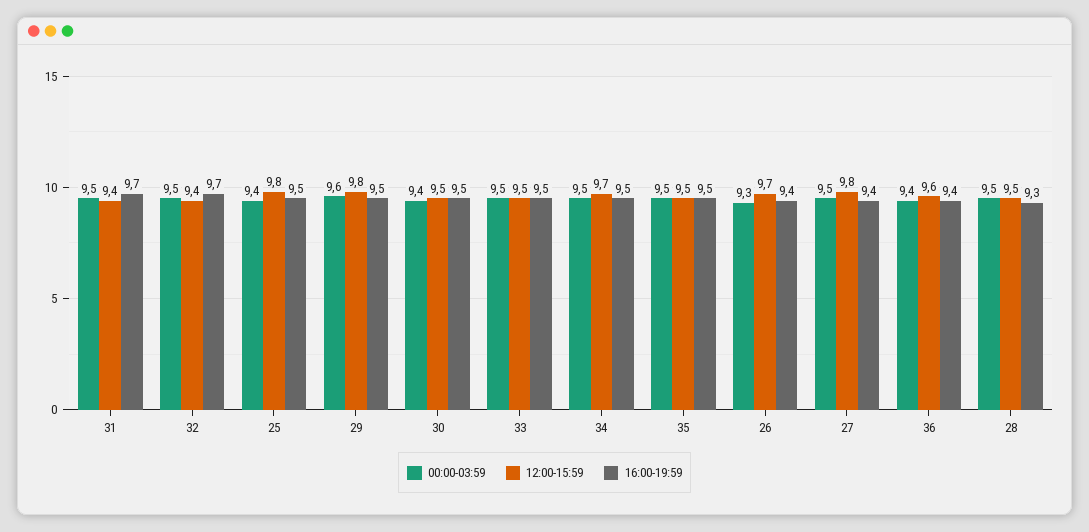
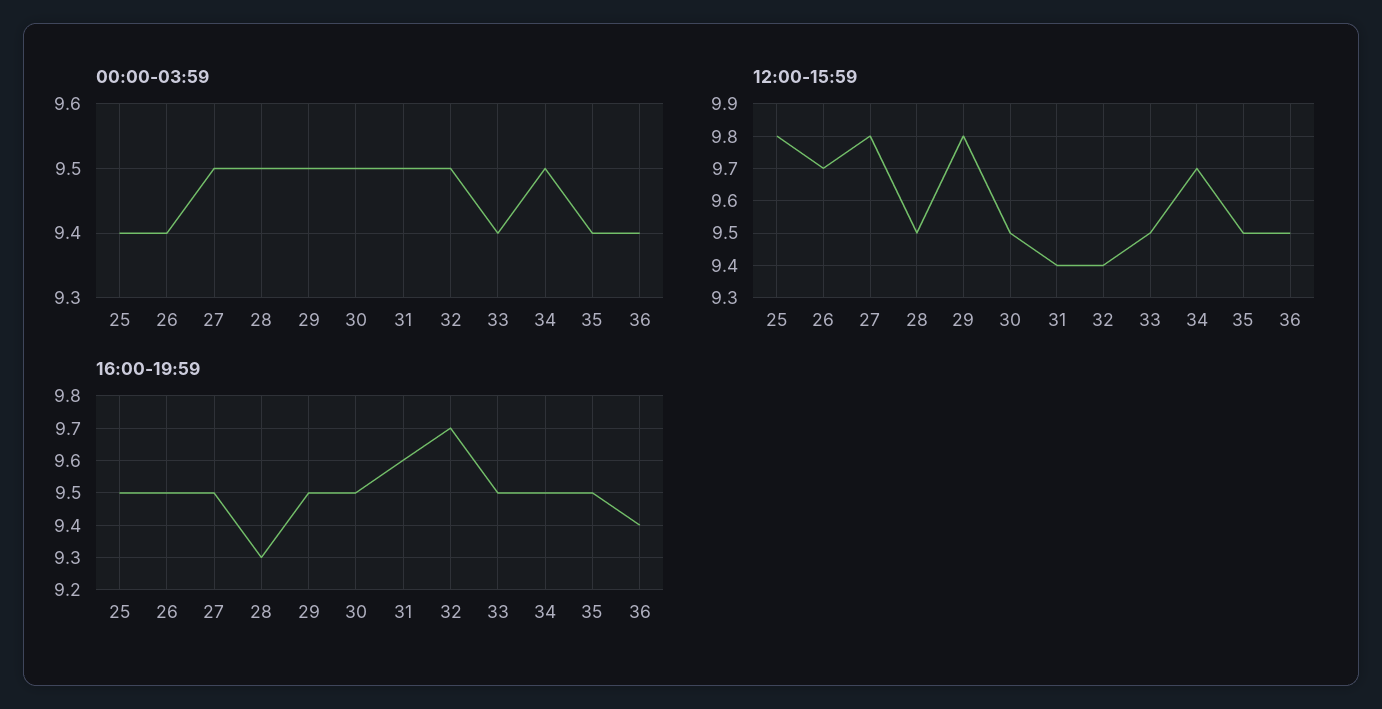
16:00-19:59, 31: 9.7 -> 9.6
00:00-03:59, 29: 9.6 -> 9.5
00:00-03:59, 30: 9.4 -> 9.5
00:00-03:59, 33: 9.5 -> 9.4
00:00-03:59, 35: 9.5 -> 9.4
00:00-03:59, 26: 9.3 -> 9.4
16:00-19:59, 26: 9.4 -> 9.5
16:00-19:59, 27: 9.4 -> 9.5
12:00-15:59, 36: 9.6 -> 9.5

